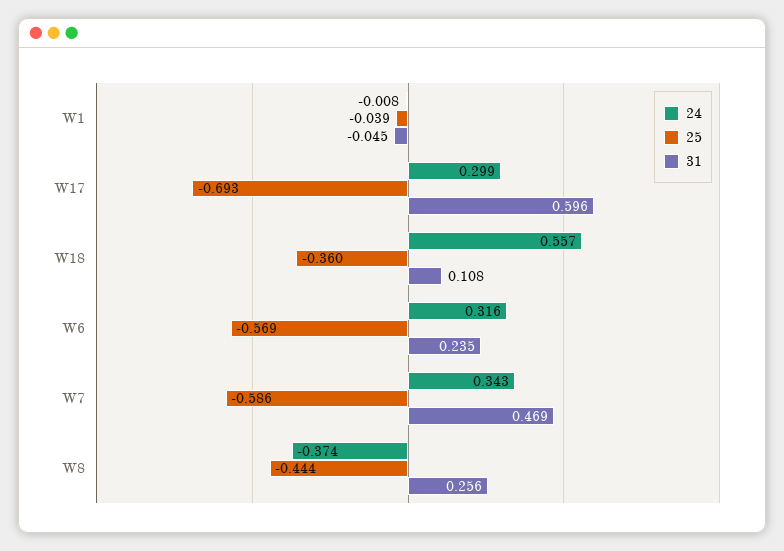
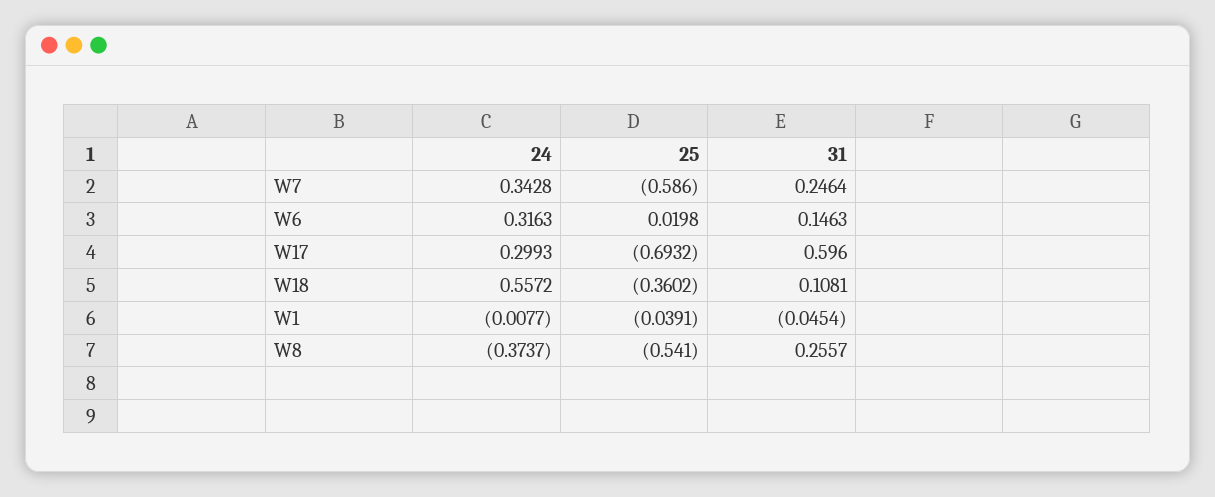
25, W6: -0.569 -> 0.0198
31, W6: 0.235 -> 0.1463
31, W7: 0.469 -> 0.2464
25, W8: -0.444 -> -0.541

